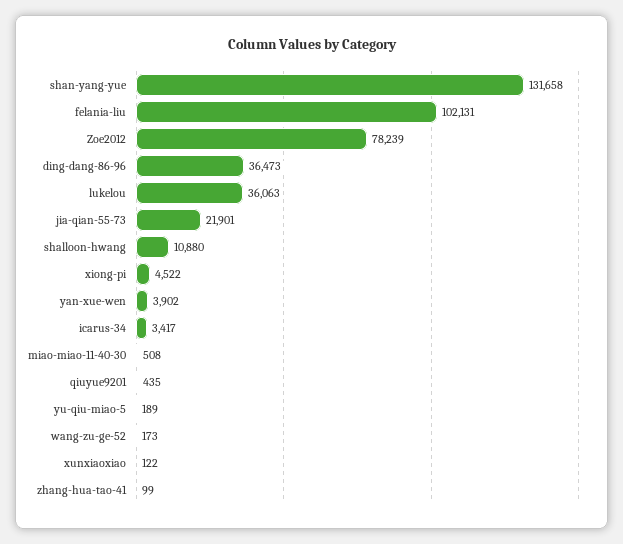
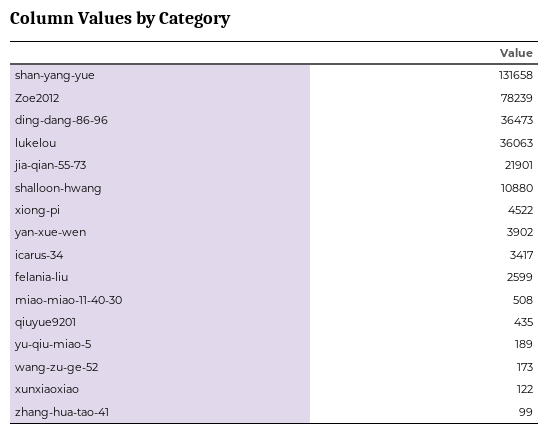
felania-liu: 102131 -> 2599

